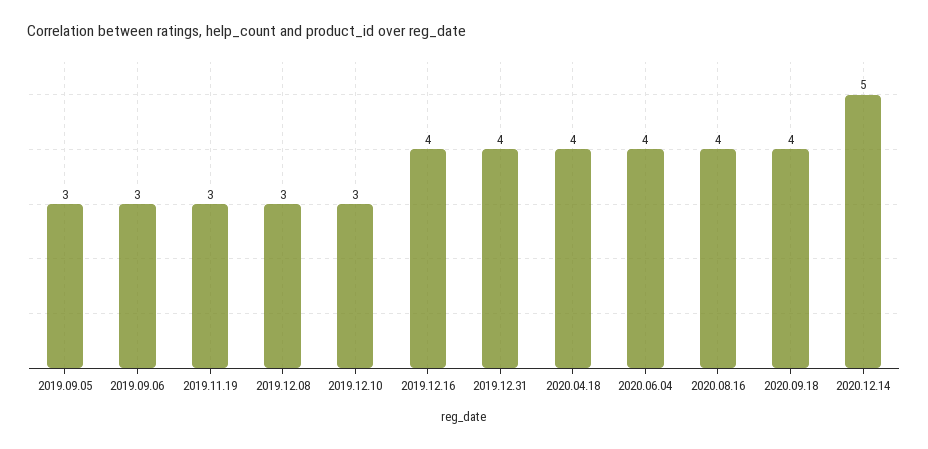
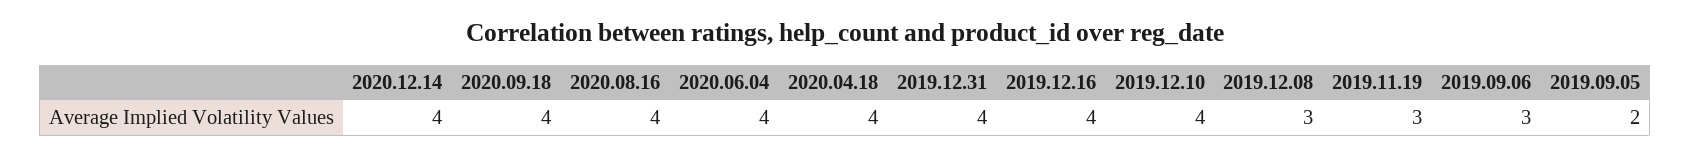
2019.09.05: 3 -> 2
2019.12.10: 3 -> 4
2020.12.14: 5 -> 4

